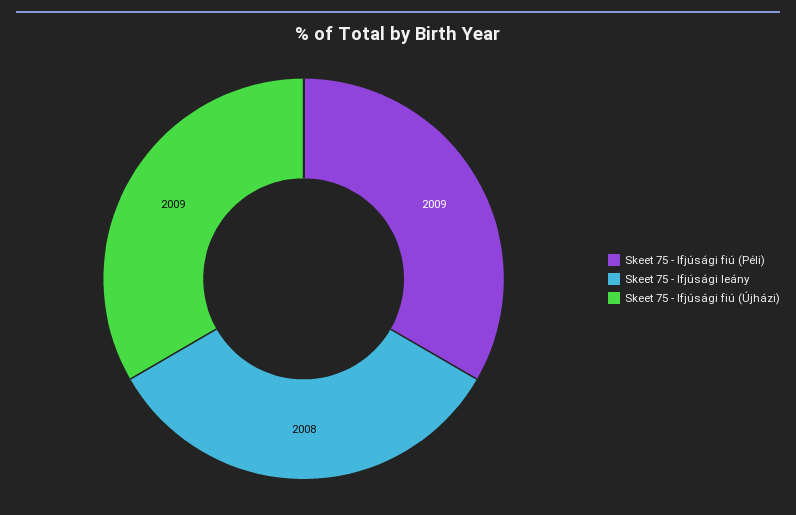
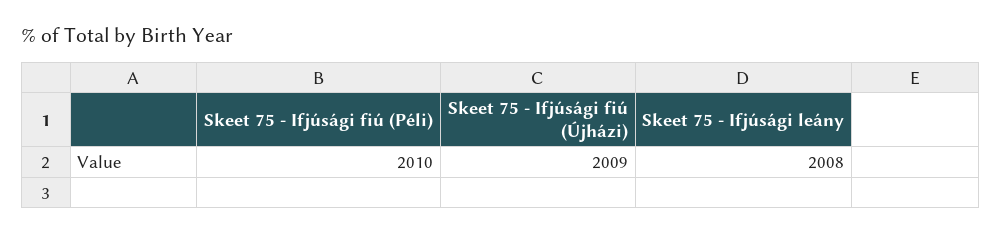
Skeet 75 - Ifjúsági fiú (Péli): 2009 -> 2010

